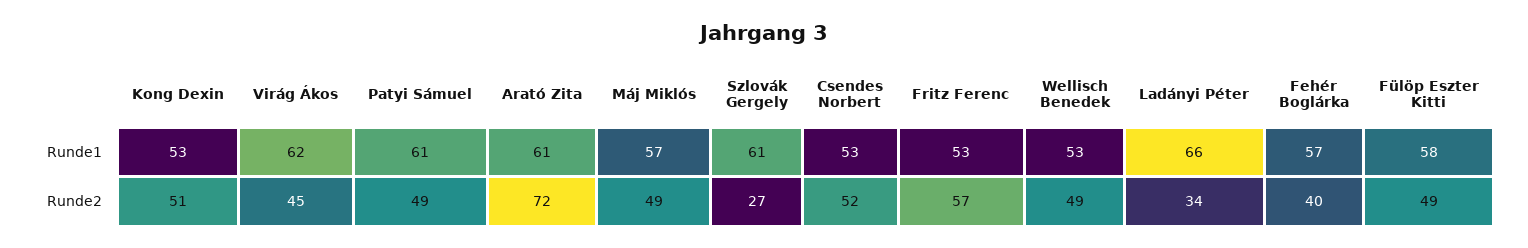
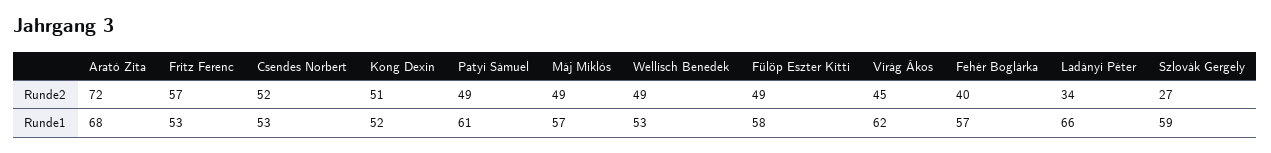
Kong Dexin, Runde1: 53 -> 52
Arató Zita, Runde1: 61 -> 68
Szlovák Gergely, Runde1: 61 -> 59

